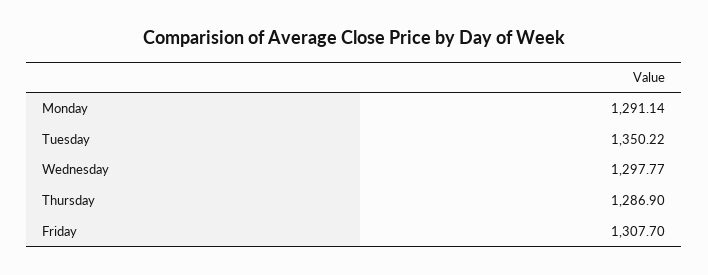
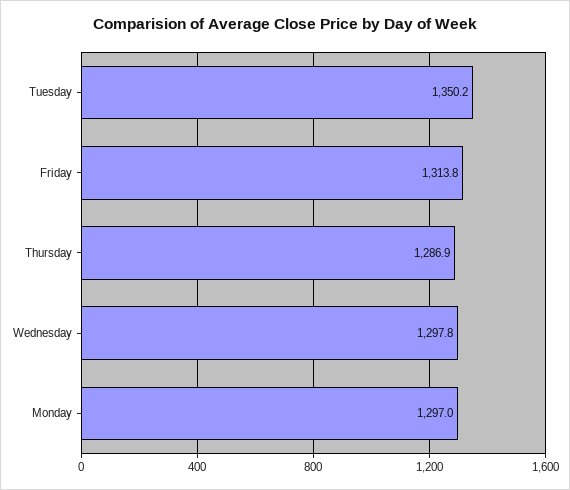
Monday: 1291.14 -> 1297
Friday: 1307.7 -> 1313.8

